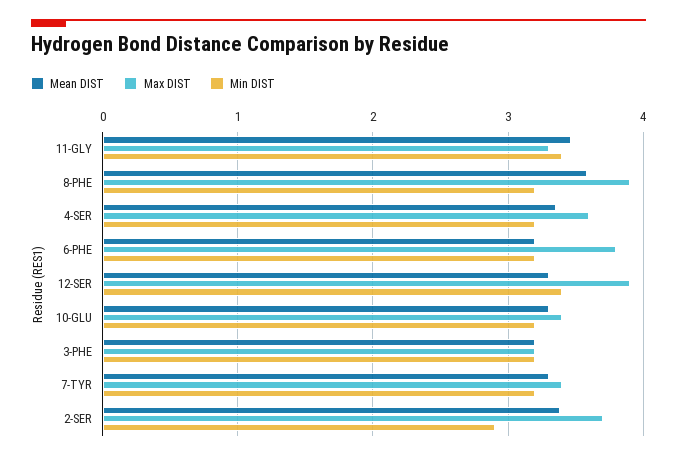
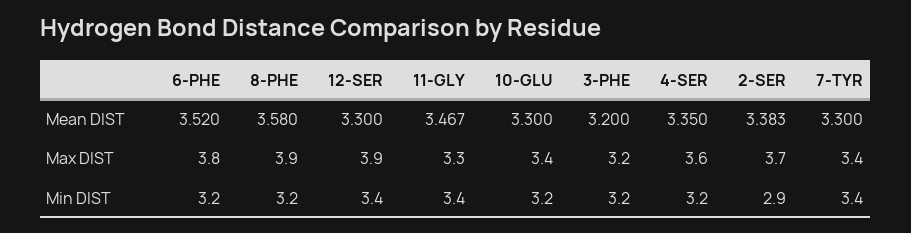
Mean DIST, 6-PHE: 3.2 -> 3.52
Min DIST, 7-TYR: 3.2 -> 3.4

